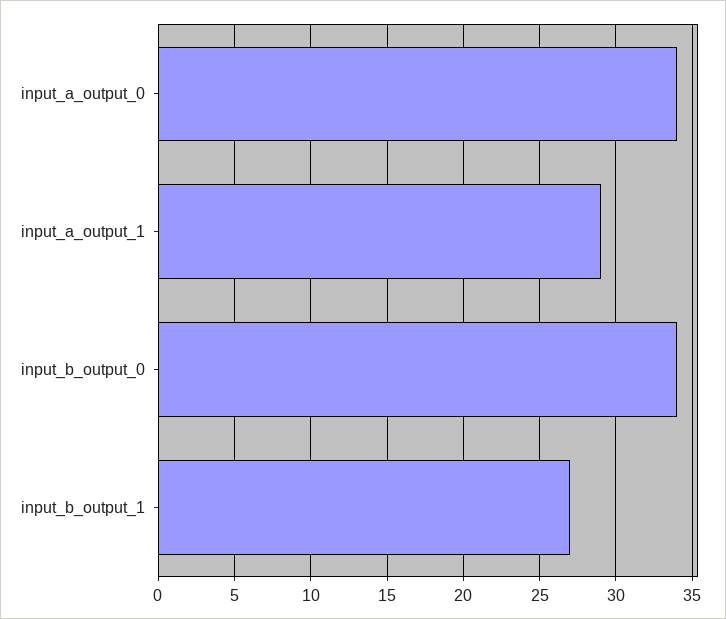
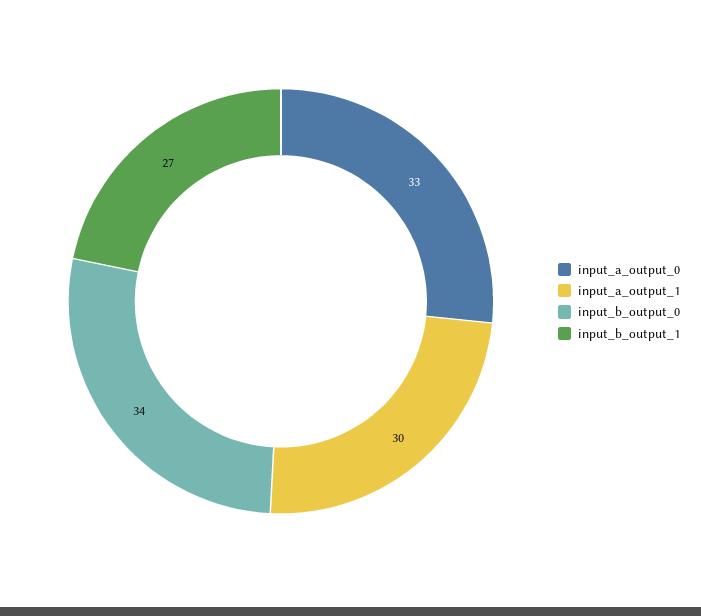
input_a_output_0: 34 -> 33
input_a_output_1: 29 -> 30

